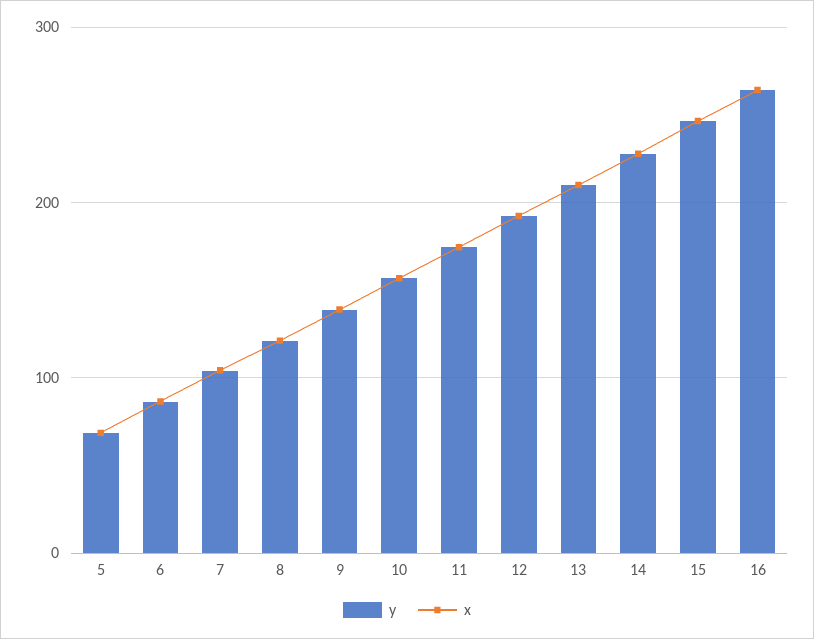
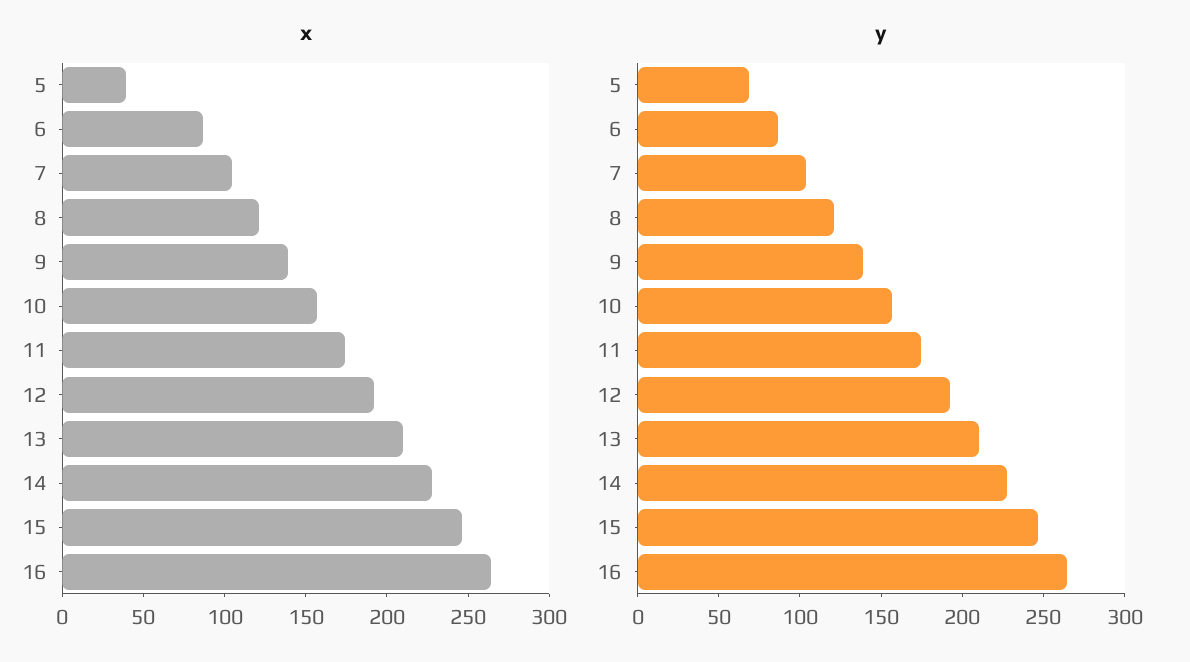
x, 5: 70 -> 40

